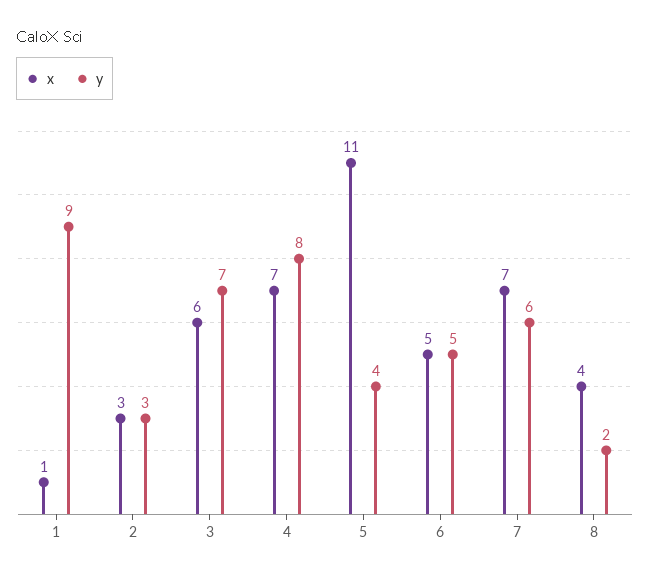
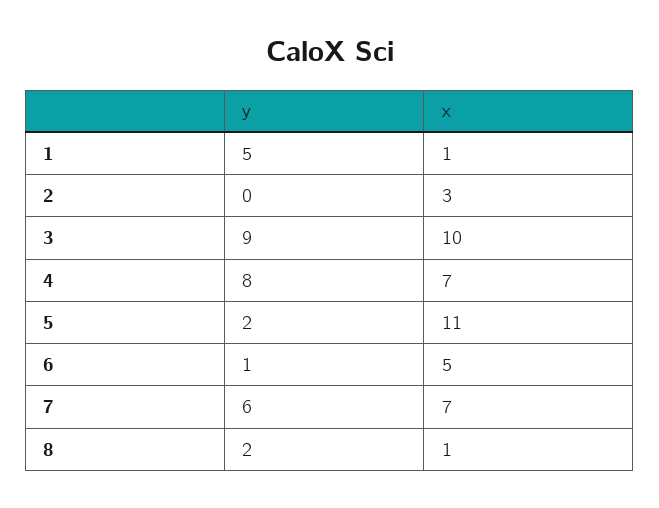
y, 1: 9 -> 5
y, 2: 3 -> 0
x, 3: 6 -> 10
y, 3: 7 -> 9
y, 5: 4 -> 2
y, 6: 5 -> 1
x, 8: 4 -> 1

